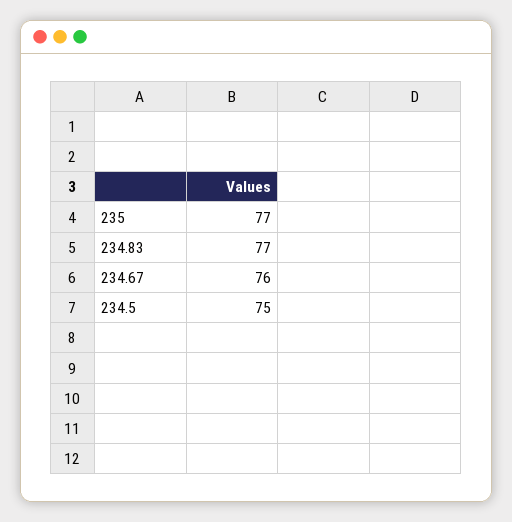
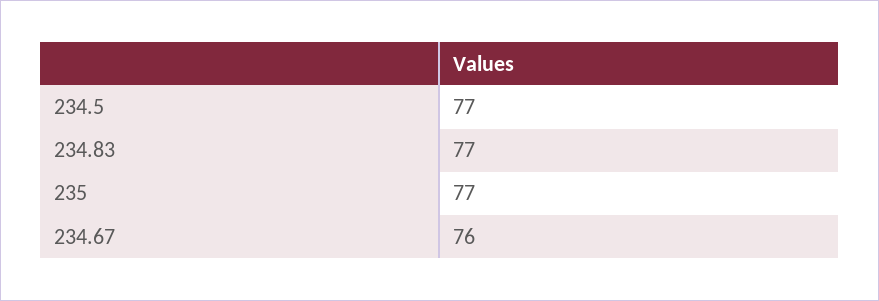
234.5: 75 -> 77

